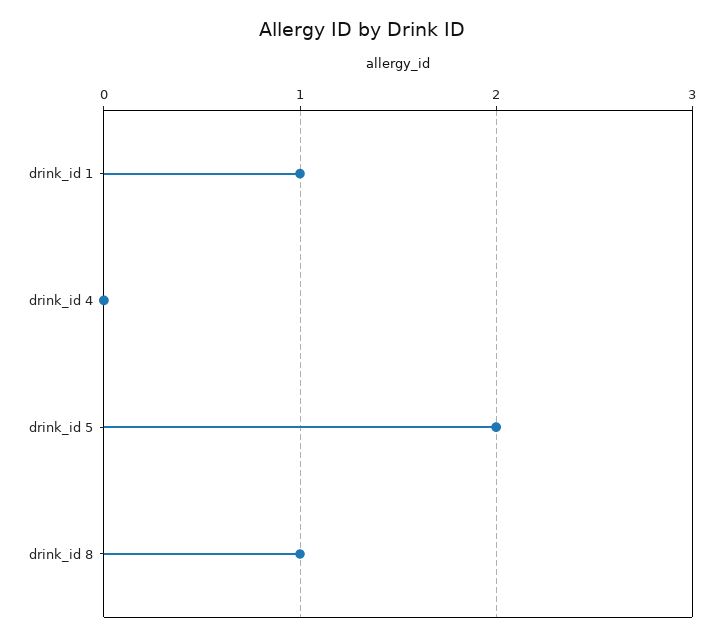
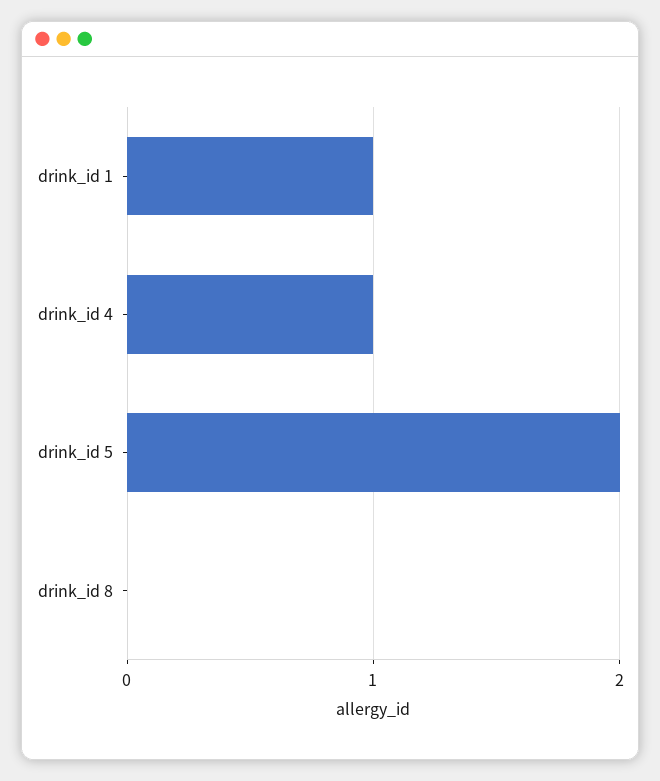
drink_id 4: 0 -> 1
drink_id 8: 1 -> 0

